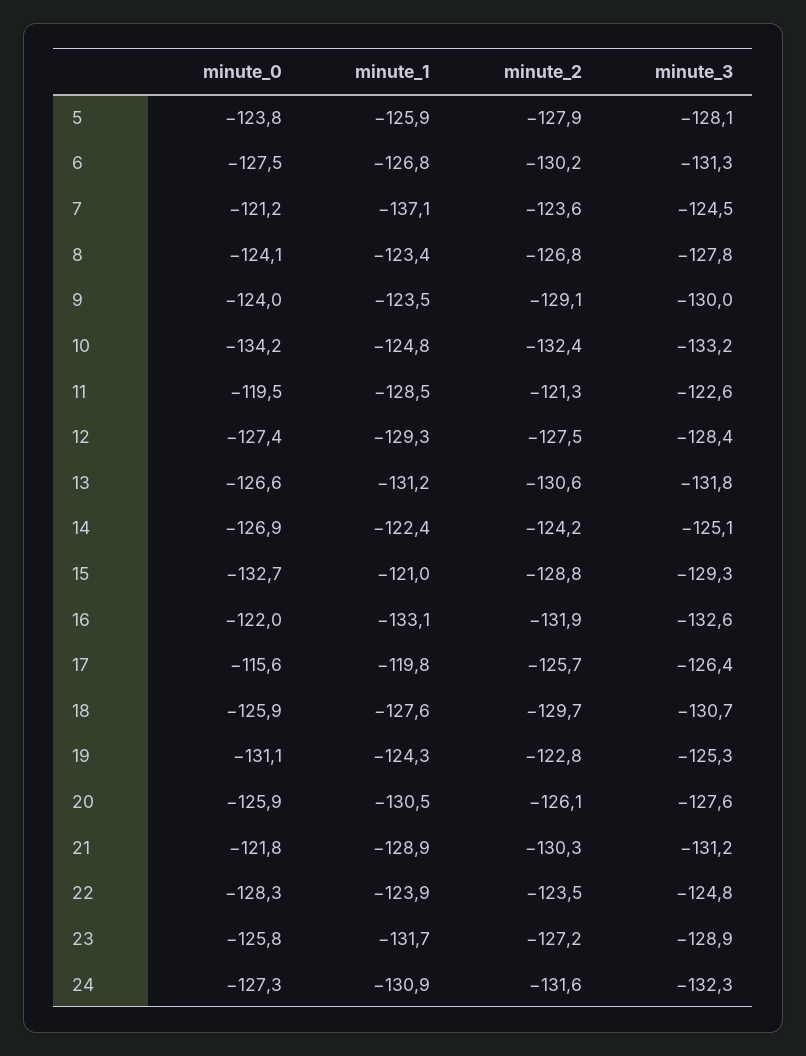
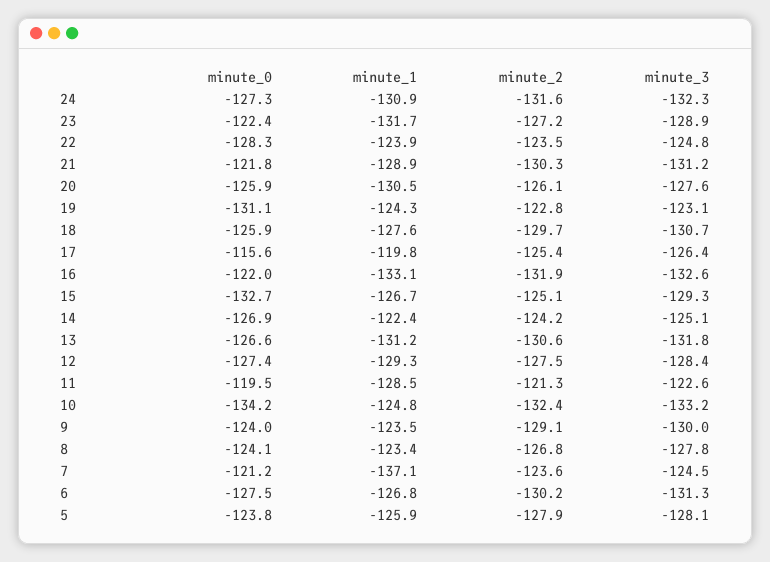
minute_1, 15: -121 -> -126.7
minute_2, 15: -128.8 -> -125.1
minute_2, 17: -125.7 -> -125.4
minute_3, 19: -125.3 -> -123.1
minute_0, 23: -125.8 -> -122.4

